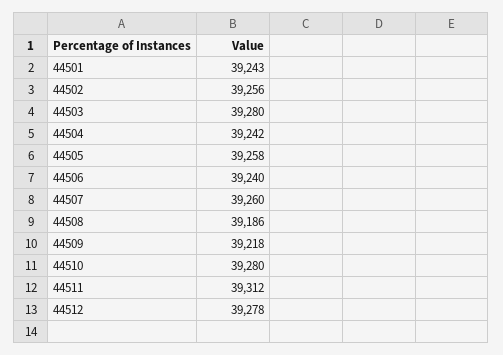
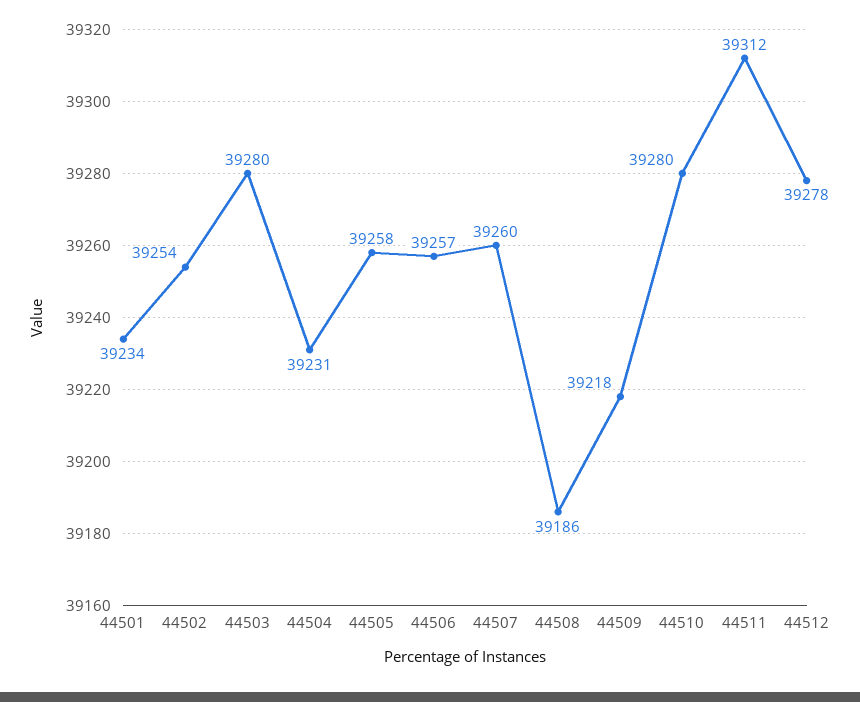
44501: 39243 -> 39234
44502: 39256 -> 39254
44504: 39242 -> 39231
44506: 39240 -> 39257

